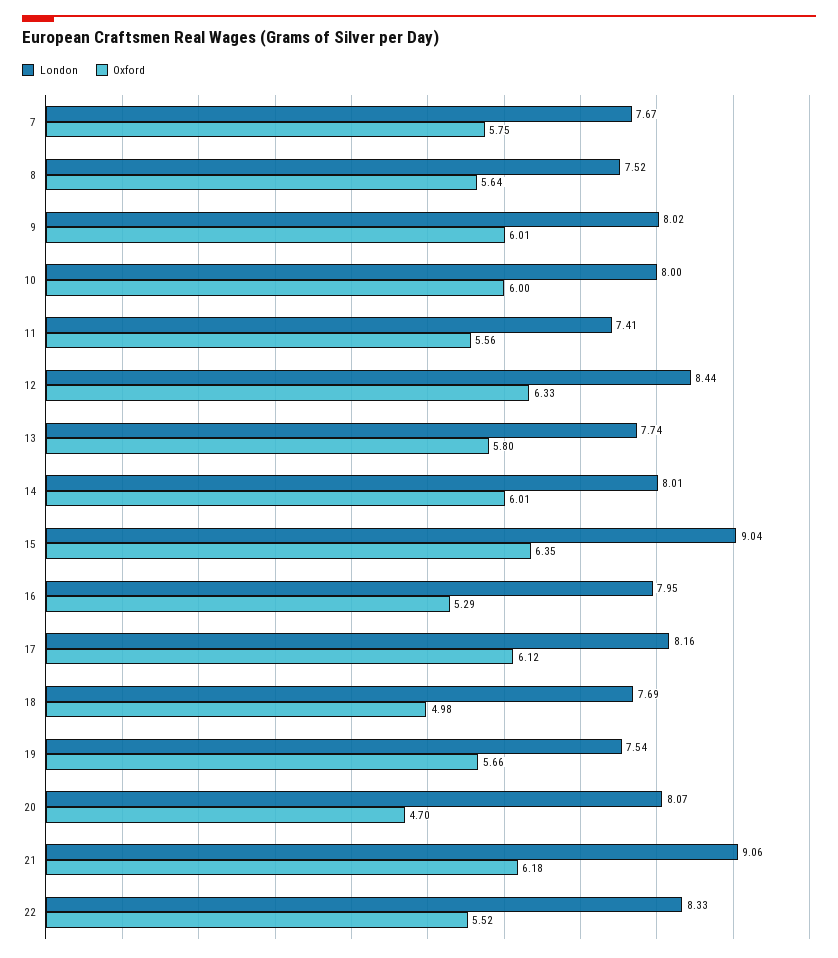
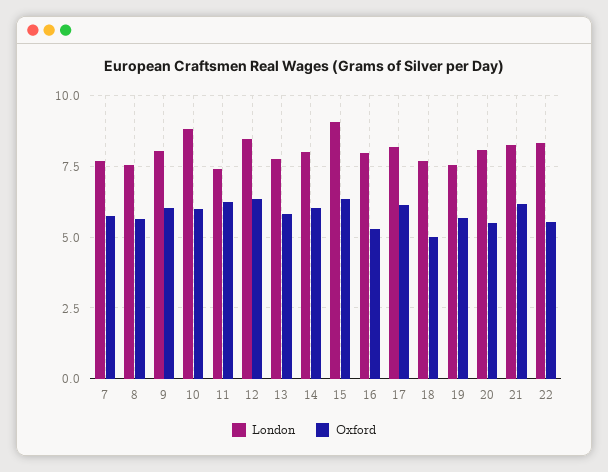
London, 10: 8 -> 8.75
Oxford, 11: 5.56 -> 6.25
Oxford, 20: 4.7 -> 5.5
London, 21: 9.06 -> 8.25

